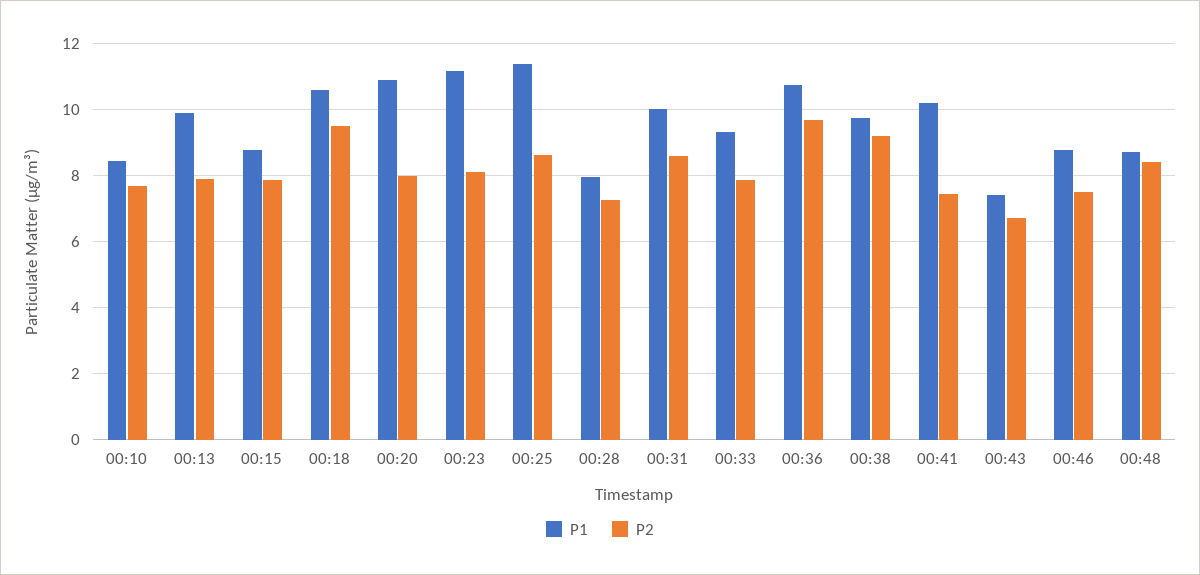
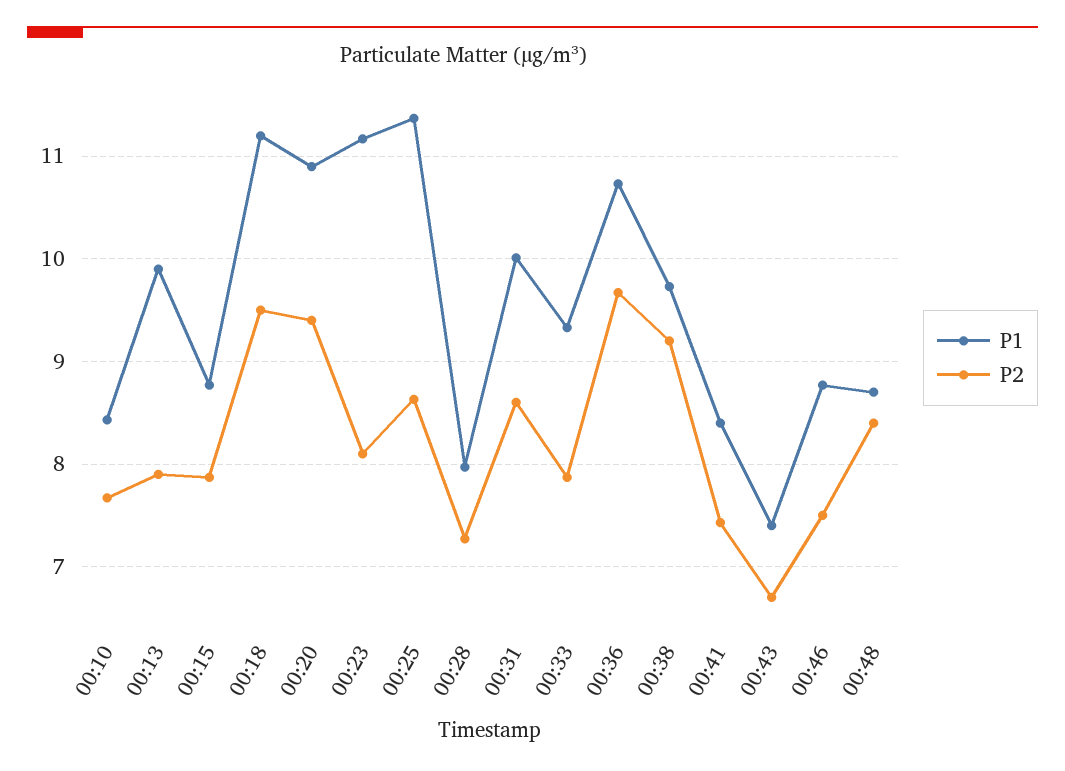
P1, 00:18: 10.6 -> 11.2
P2, 00:20: 8 -> 9.4
P1, 00:41: 10.2 -> 8.4

